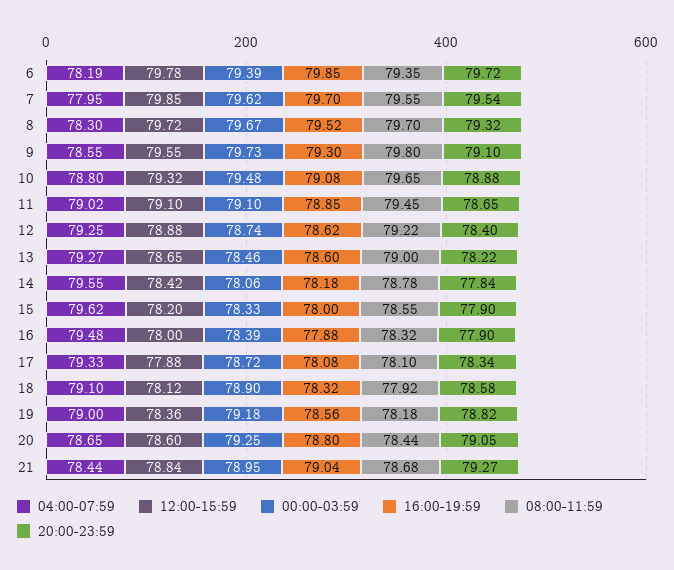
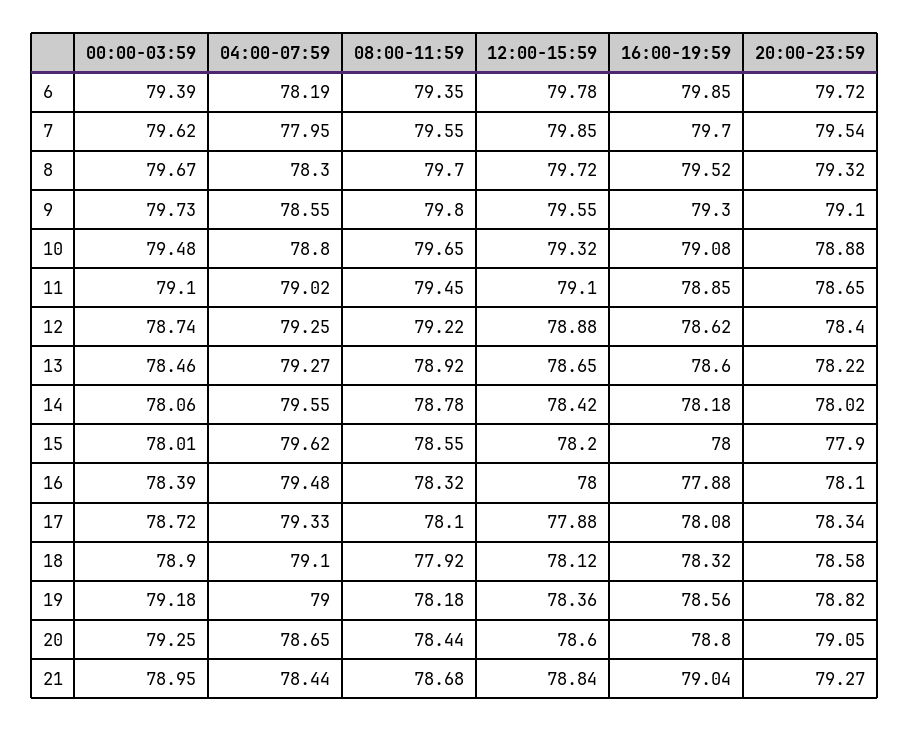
08:00-11:59, 13: 79 -> 78.92
20:00-23:59, 14: 77.84 -> 78.02
00:00-03:59, 15: 78.33 -> 78.01
20:00-23:59, 16: 77.9 -> 78.1

